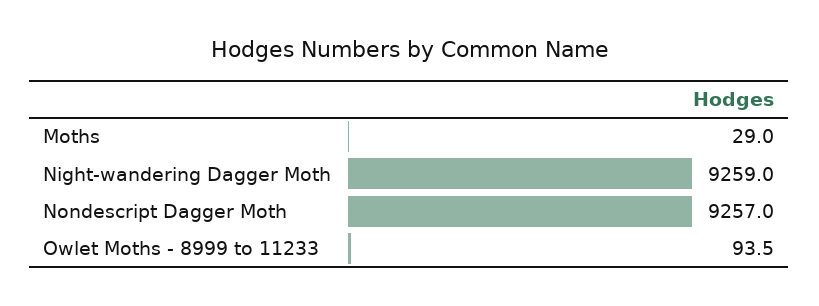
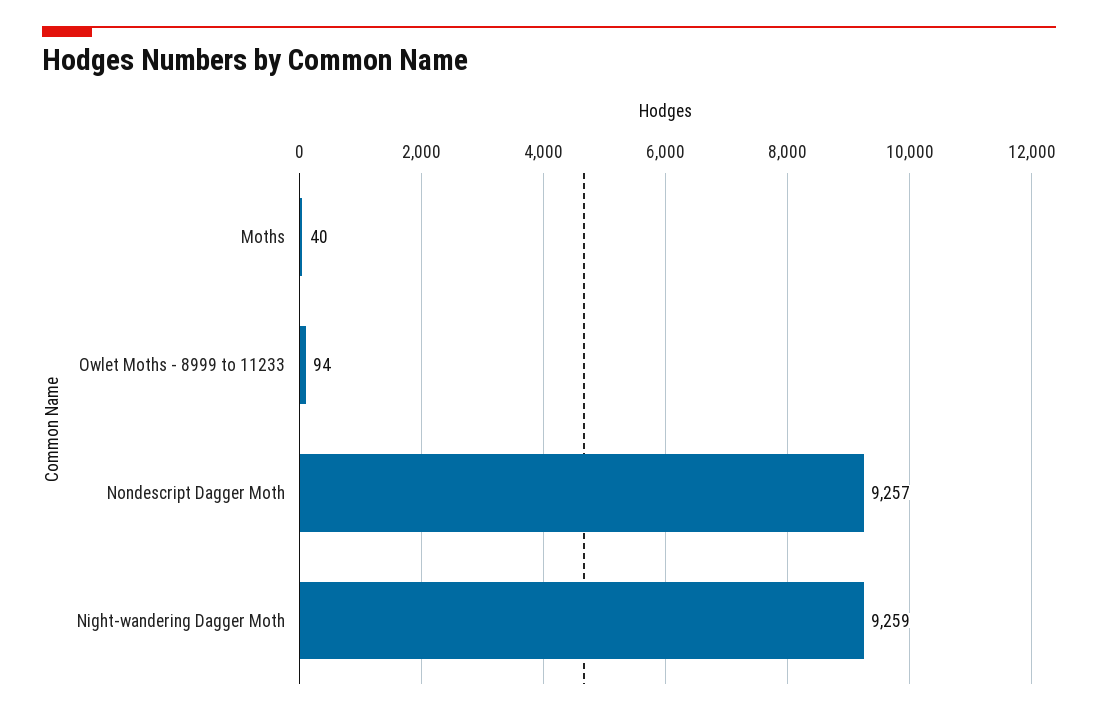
Moths: 29 -> 40

